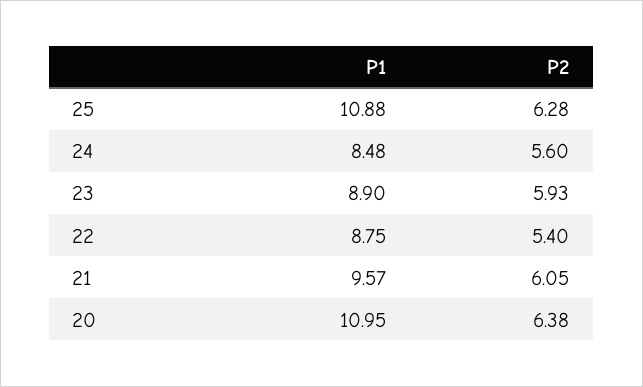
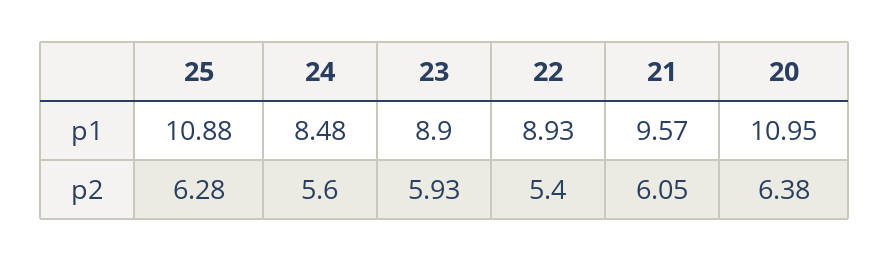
P1, 22: 8.75 -> 8.93

